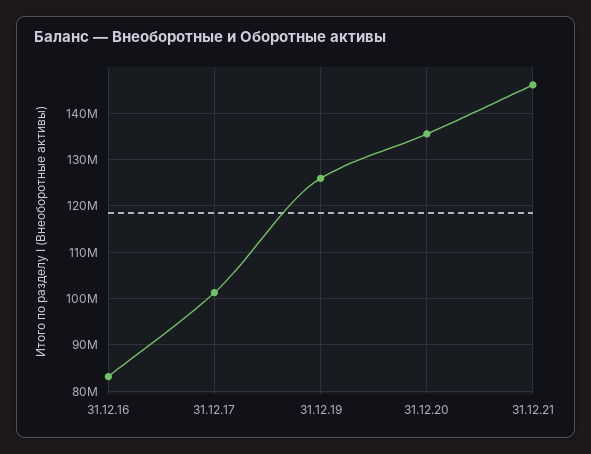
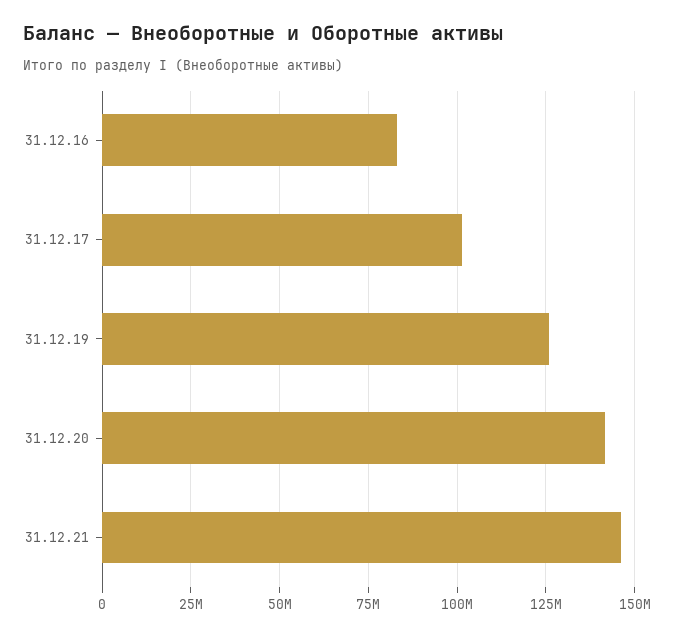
31.12.20: 136000000 -> 142500000

